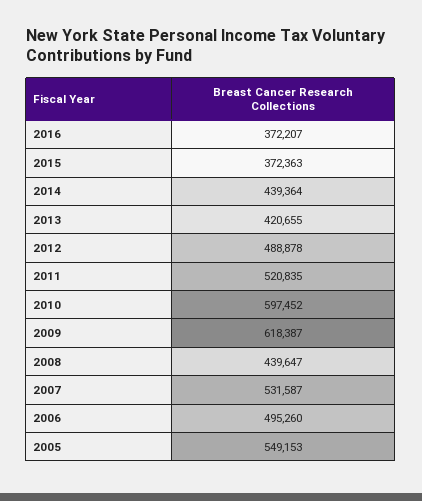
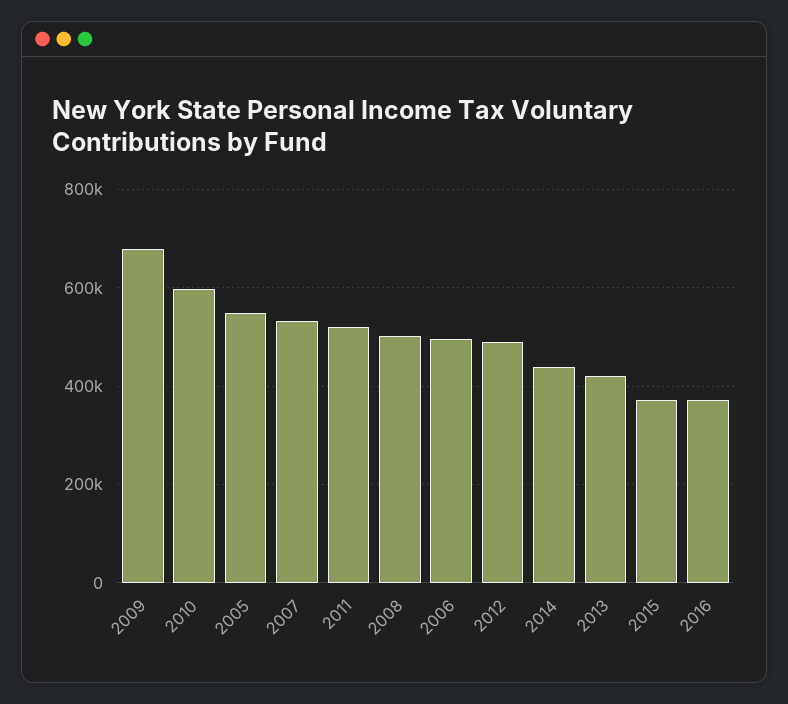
2009: 618387 -> 680000
2008: 439647 -> 500000

